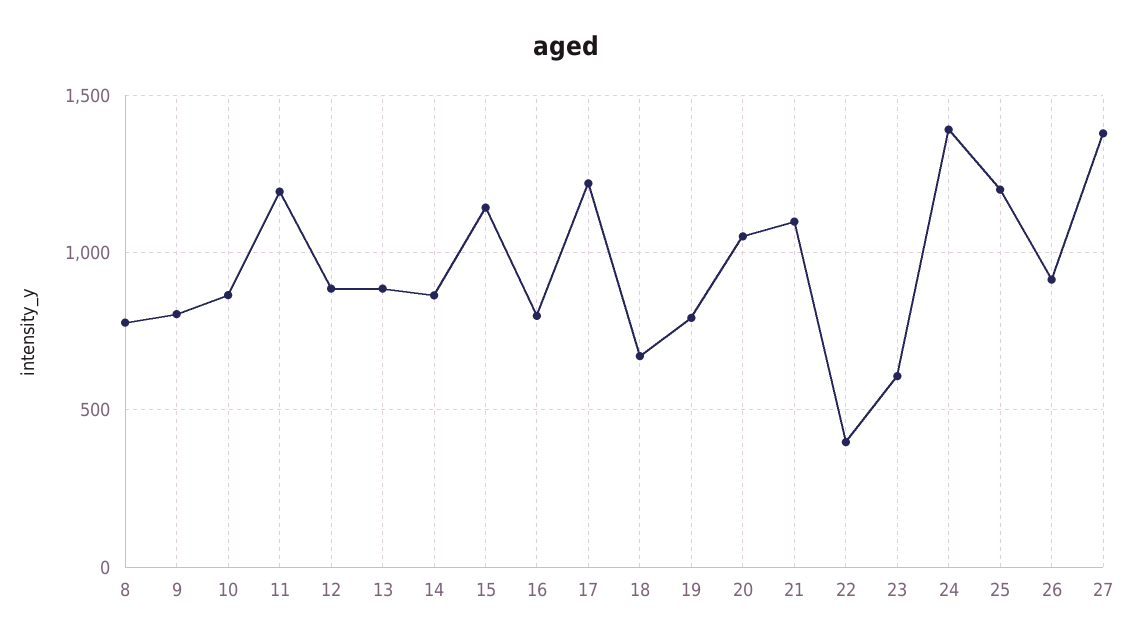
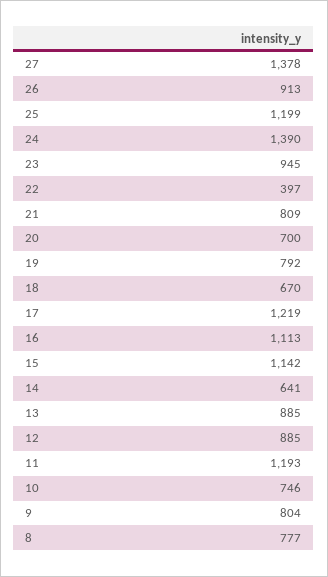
10: 850 -> 746
14: 850 -> 641
16: 800 -> 1113
20: 1050 -> 700
21: 1100 -> 809
23: 600 -> 945

